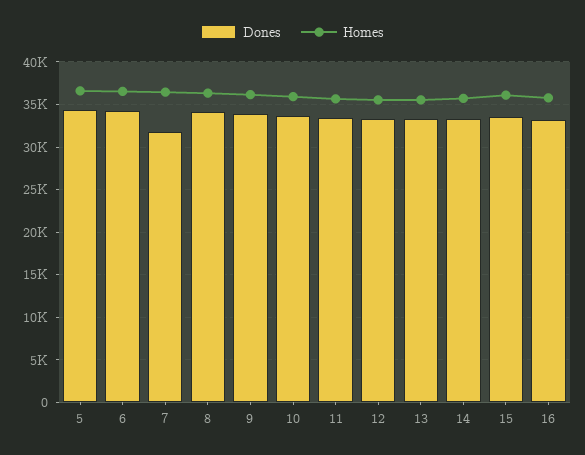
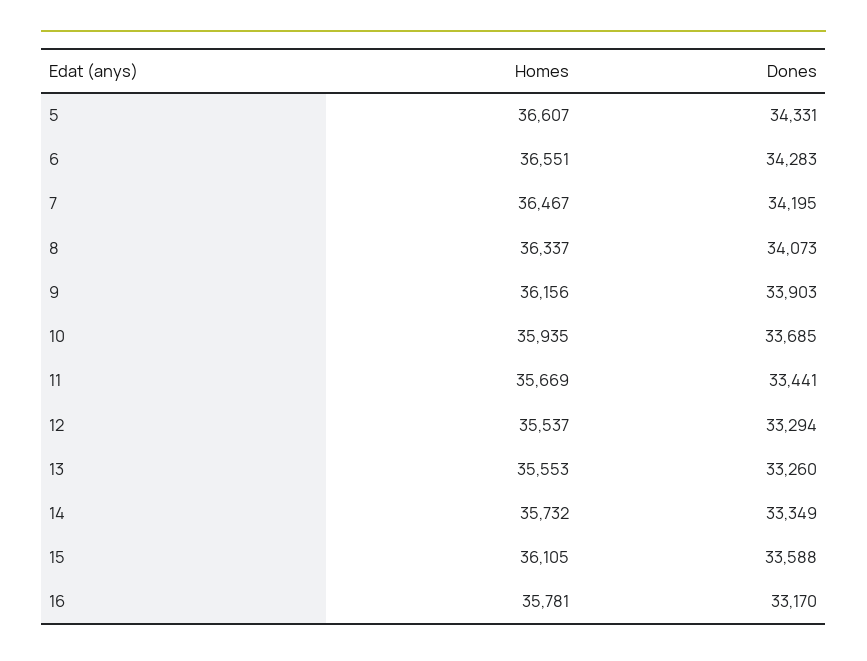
Dones, 7: 32000 -> 34195

